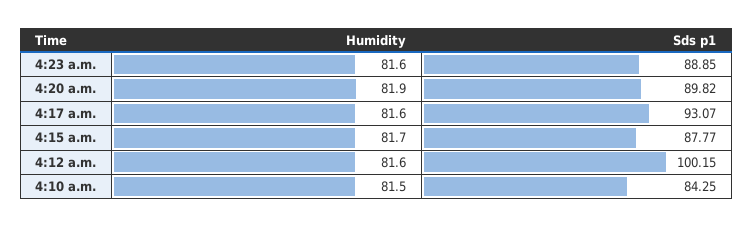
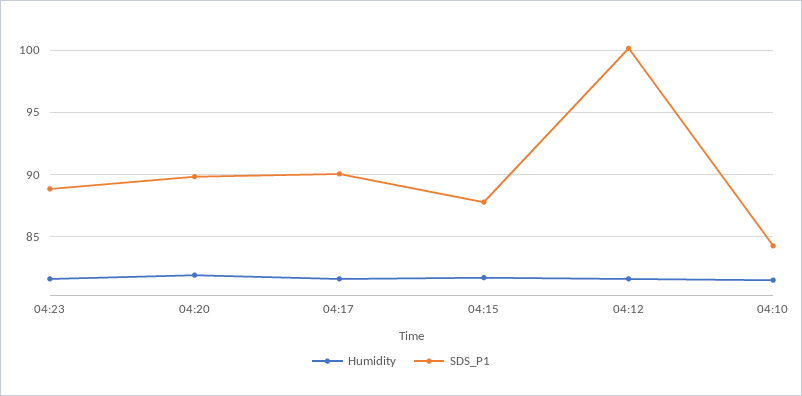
Sds p1, 4:17 a.m.: 93.07 -> 90

